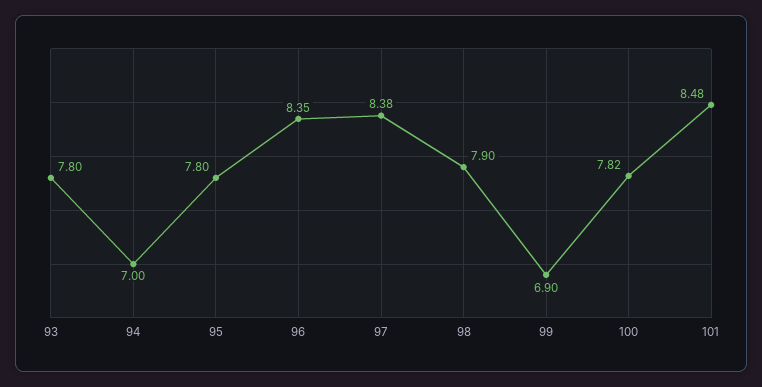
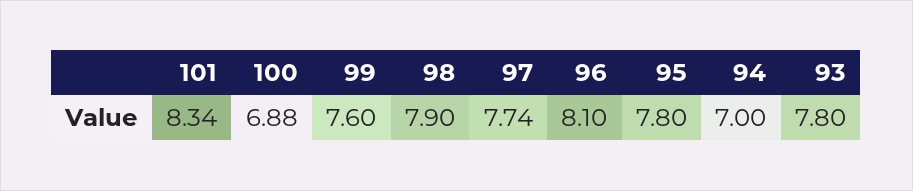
96: 8.35 -> 8.1
97: 8.38 -> 7.74
99: 6.9 -> 7.6
100: 7.82 -> 6.88
101: 8.48 -> 8.34

